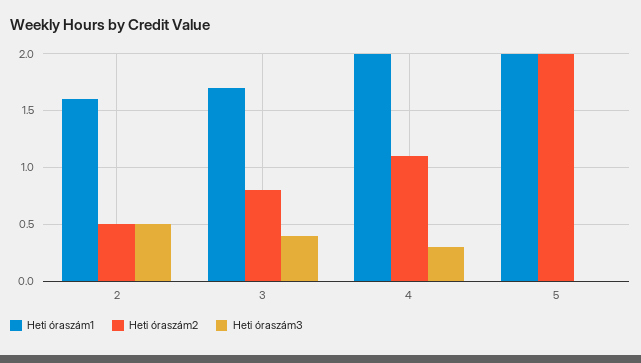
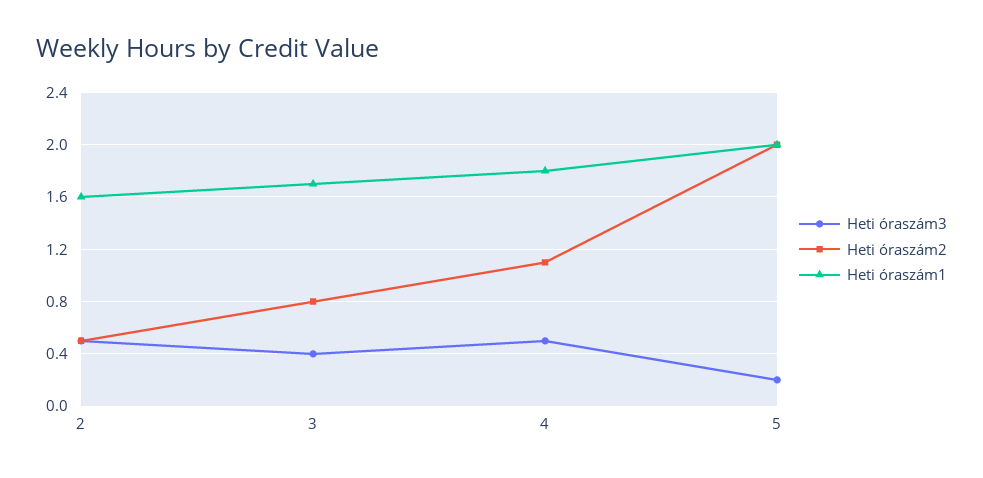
Heti óraszám1, 4: 2 -> 1.8
Heti óraszám3, 4: 0.3 -> 0.5
Heti óraszám3, 5: 0 -> 0.2

